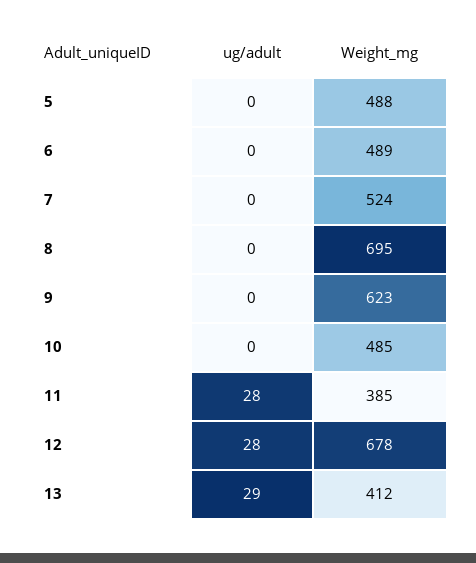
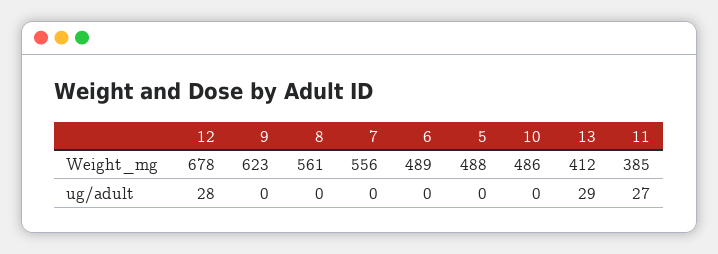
Weight_mg, 7: 524 -> 556
Weight_mg, 8: 695 -> 561
Weight_mg, 10: 485 -> 486
ug/adult, 11: 28 -> 27

